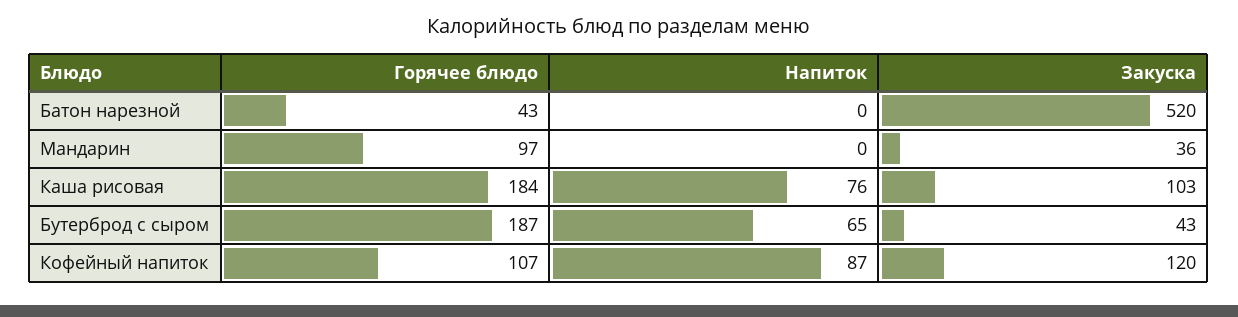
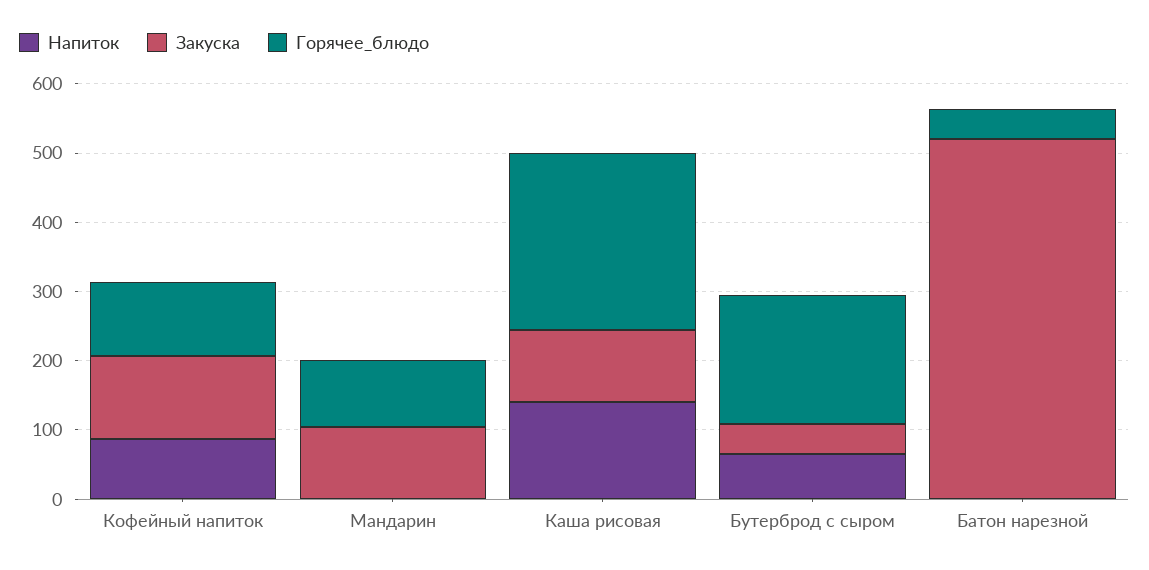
Закуска, Мандарин: 36 -> 100
Горячее блюдо, Каша рисовая: 184 -> 260
Напиток, Каша рисовая: 76 -> 140

